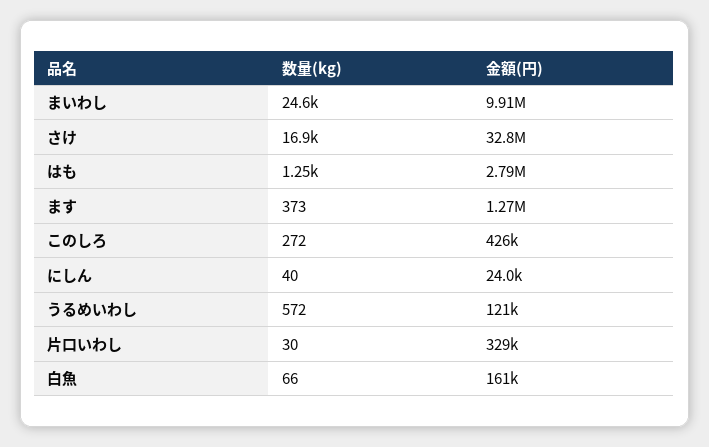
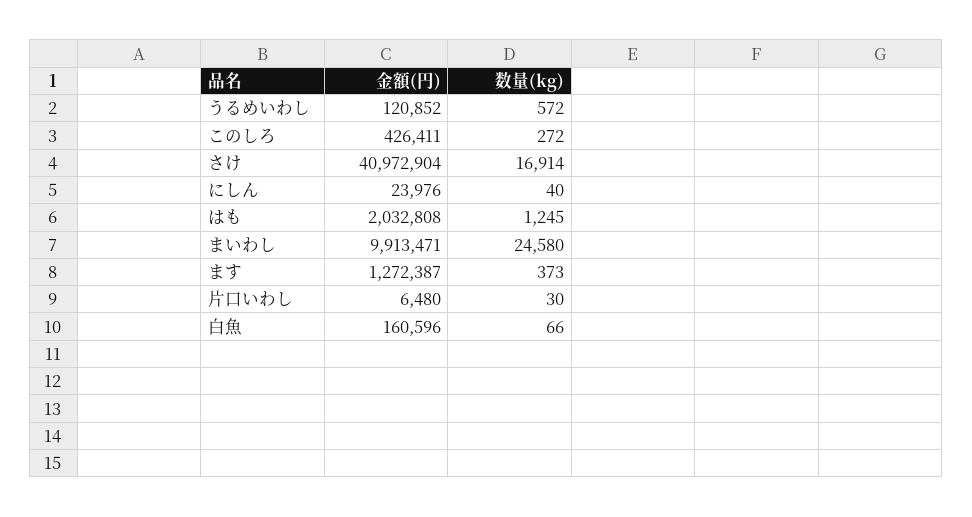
金額(円), さけ: 32800000 -> 40972904
金額(円), はも: 2790000 -> 2032808
金額(円), 片口いわし: 329000 -> 6480

